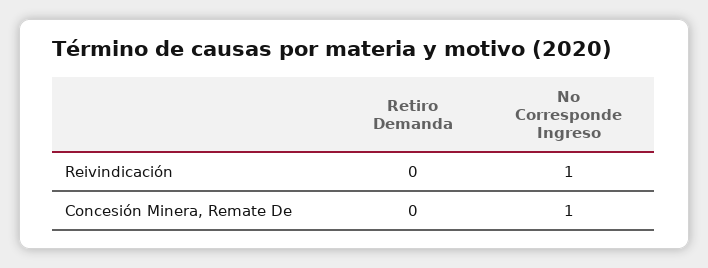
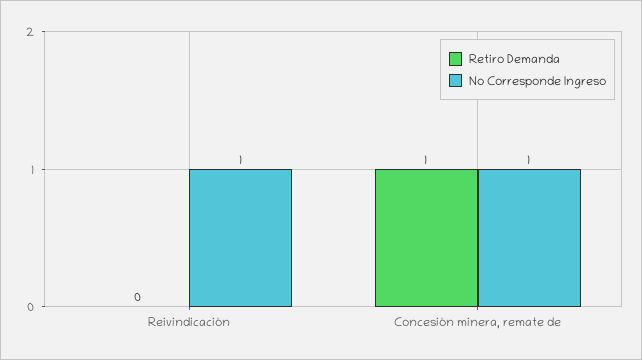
Retiro Demanda, Concesión Minera, Remate De: 0 -> 1

